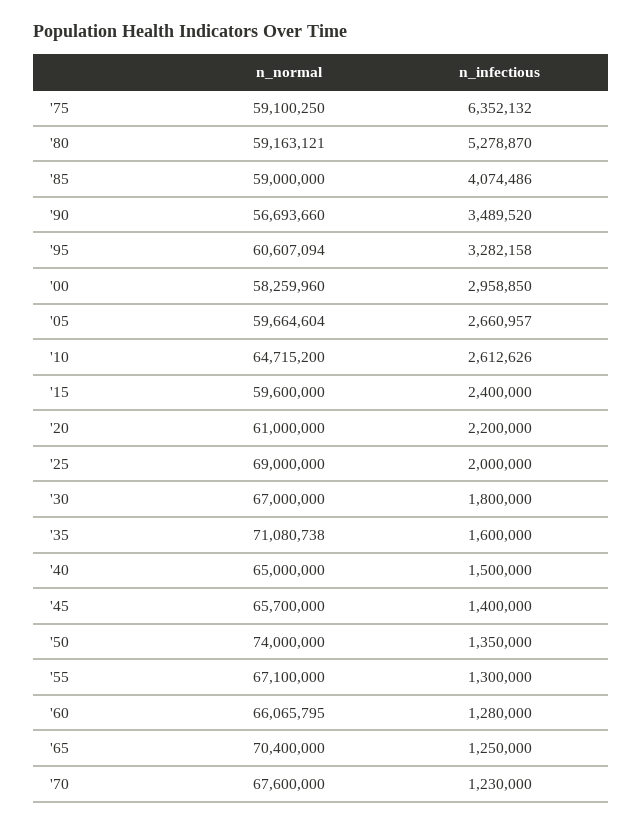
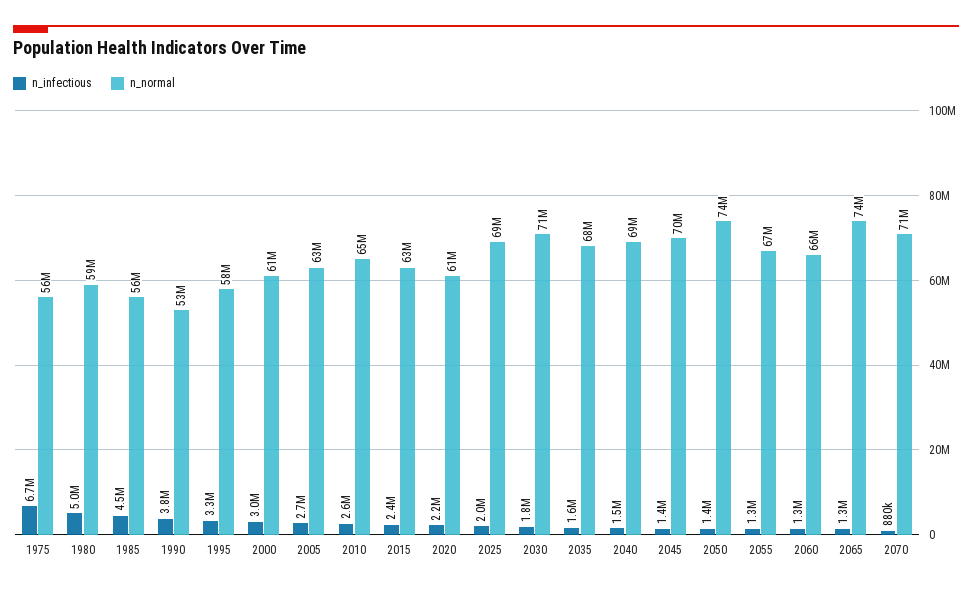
n_normal, '75: 59100250 -> 56000000
n_infectious, '75: 6352132 -> 6700000
n_infectious, '80: 5278870 -> 5000000
n_normal, '85: 59000000 -> 56000000
n_infectious, '85: 4074486 -> 4500000
n_normal, '90: 56693660 -> 53000000
n_infectious, '90: 3489520 -> 3800000
n_normal, '95: 60607094 -> 58000000
n_normal, '00: 58259960 -> 61000000
n_normal, '05: 59664604 -> 63000000
n_normal, '15: 59600000 -> 63000000
n_normal, '30: 67000000 -> 71000000
n_normal, '35: 71080738 -> 68000000
n_normal, '40: 65000000 -> 69000000
n_normal, '45: 65700000 -> 70000000
n_normal, '65: 70400000 -> 74000000
n_normal, '70: 67600000 -> 71000000
n_infectious, '70: 1230000 -> 880000

